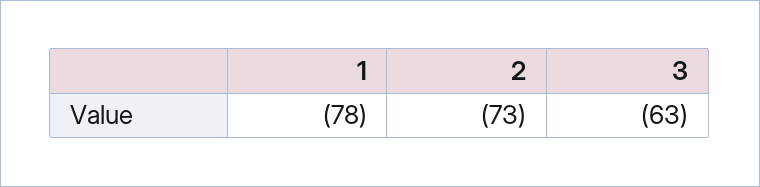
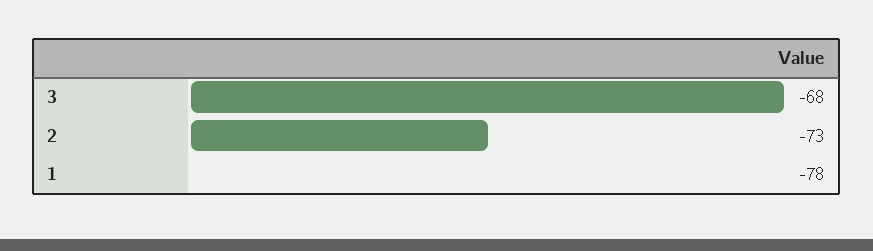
3: -63 -> -68

